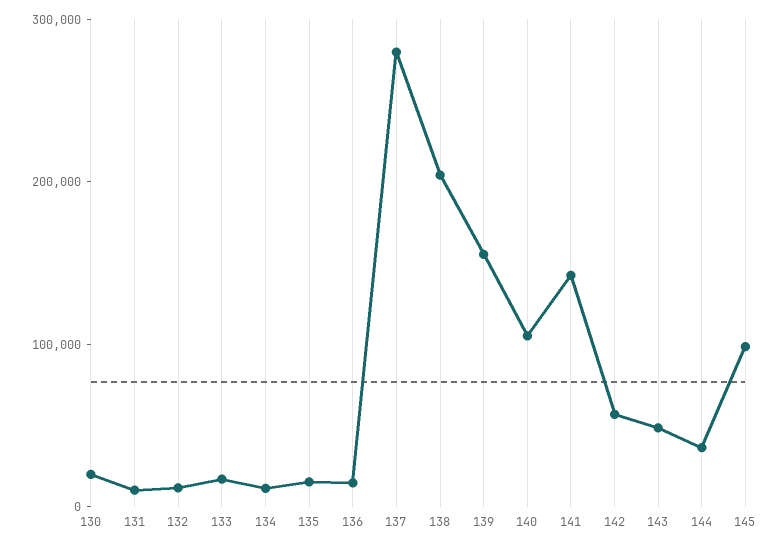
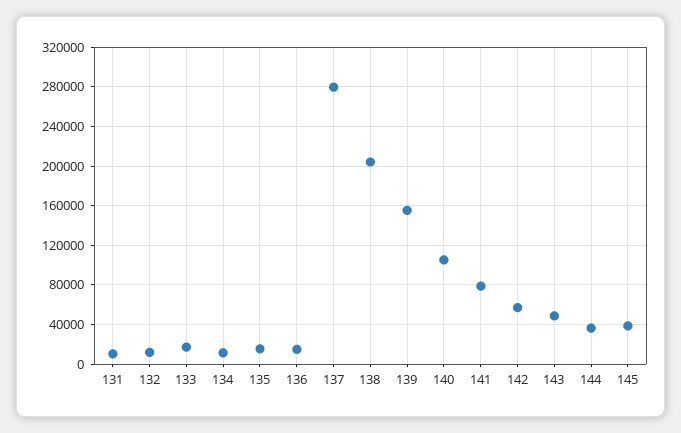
130: 20000 -> none
141: 140000 -> 80000
145: 100000 -> 40000

